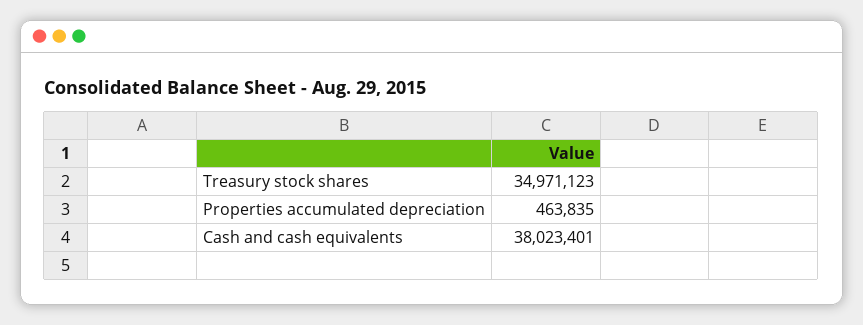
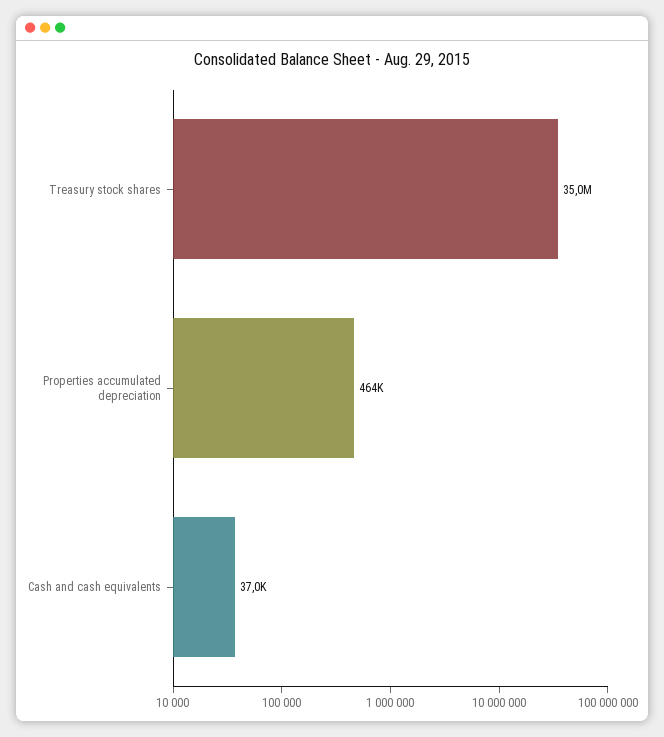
Cash and cash equivalents: 38023401 -> 37000

